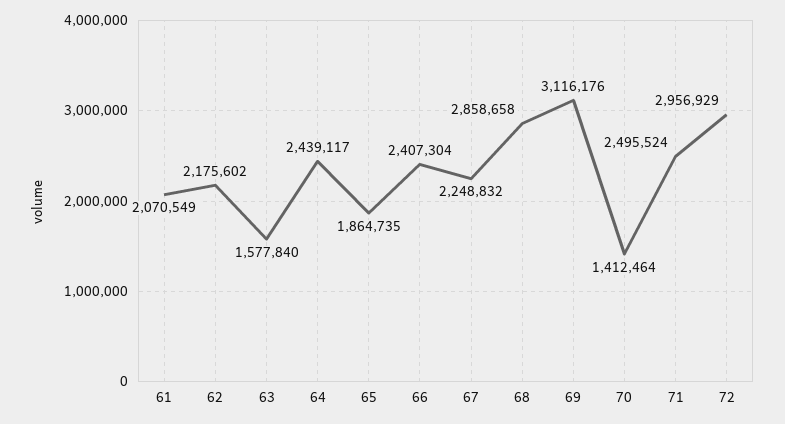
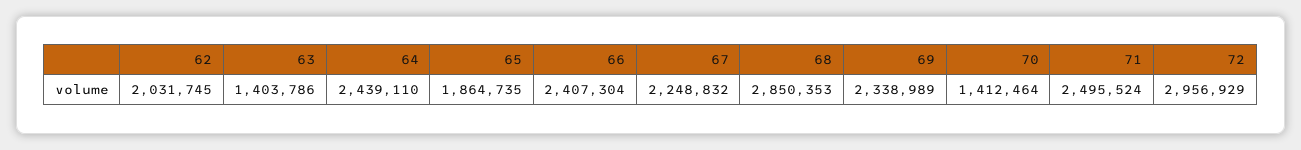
61: 2070549 -> none
62: 2175602 -> 2031745
63: 1577840 -> 1403786
64: 2439117 -> 2439110
68: 2858658 -> 2850353
69: 3116176 -> 2338989

